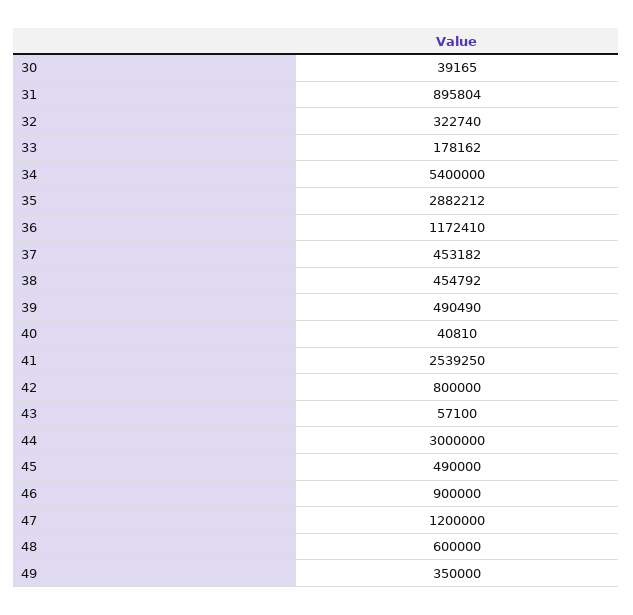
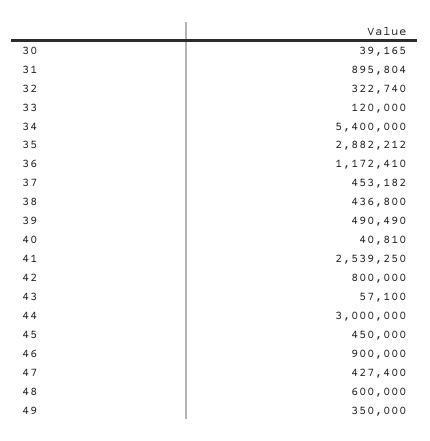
33: 178162 -> 120000
38: 454792 -> 436800
45: 490000 -> 450000
47: 1200000 -> 427400

